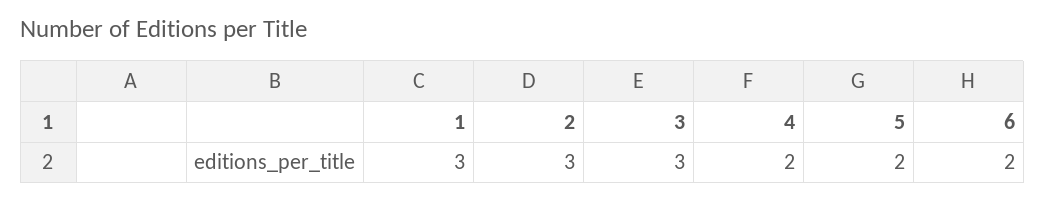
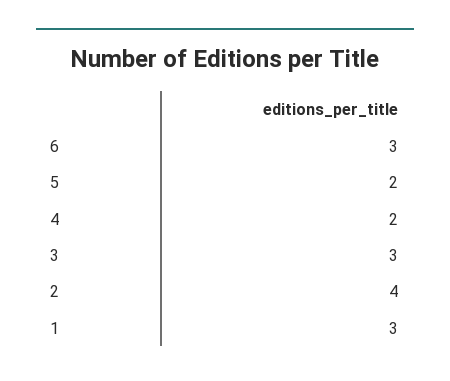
2: 3 -> 4
6: 2 -> 3

